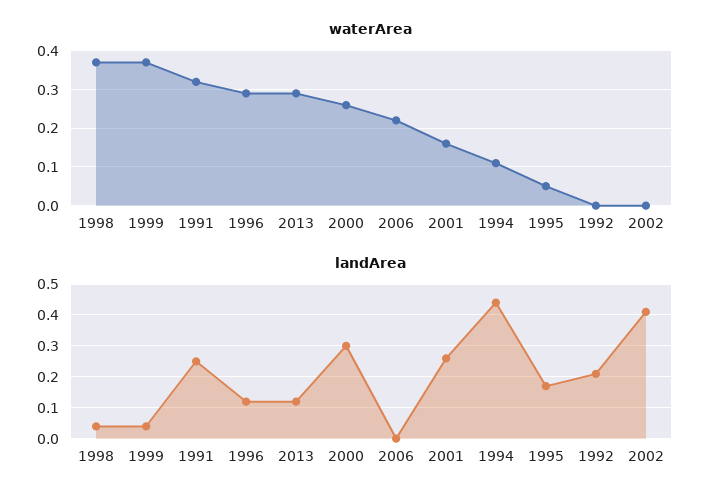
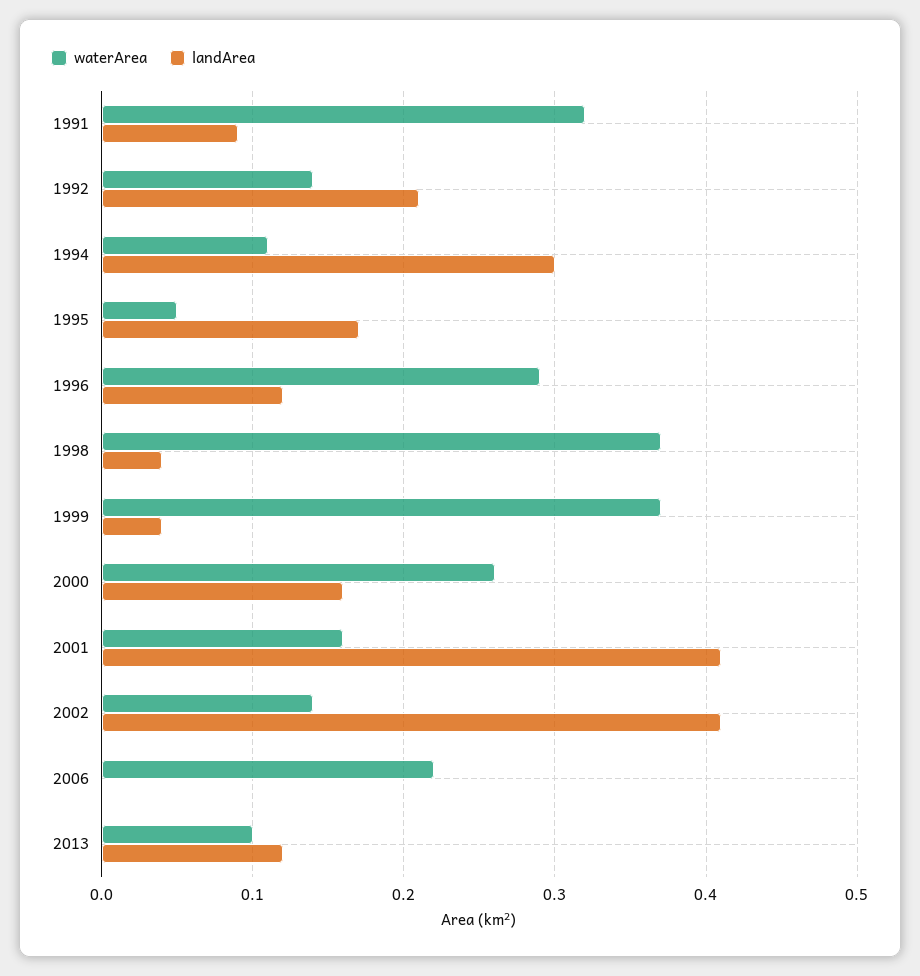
waterArea, 2013: 0.3 -> 0.1
waterArea, 1992: 0 -> 0.14
waterArea, 2002: 0 -> 0.14
landArea, 1991: 0.25 -> 0.09
landArea, 2000: 0.3 -> 0.16
landArea, 2001: 0.25 -> 0.41
landArea, 1994: 0.45 -> 0.3

